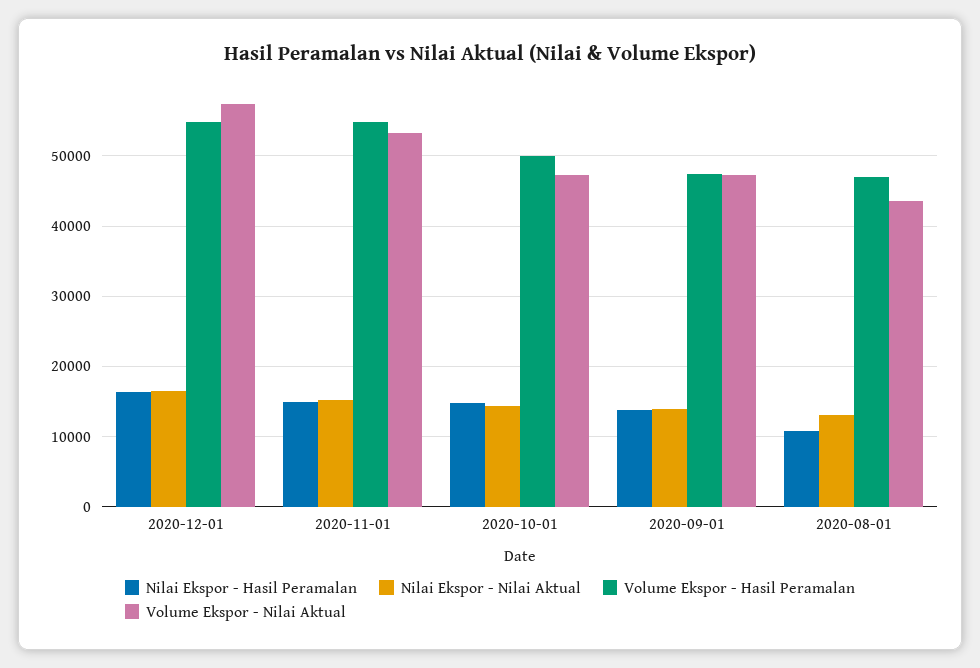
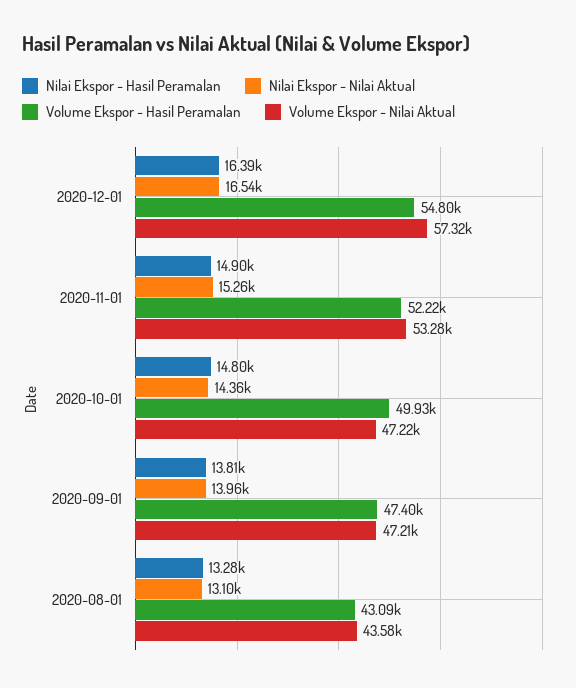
Volume Ekspor - Hasil Peramalan, 2020-11-01: 55000 -> 52220
Nilai Ekspor - Hasil Peramalan, 2020-08-01: 11000 -> 13280
Volume Ekspor - Hasil Peramalan, 2020-08-01: 47000 -> 43090

